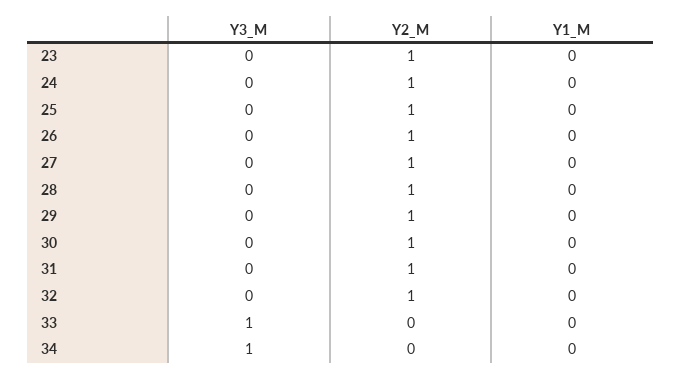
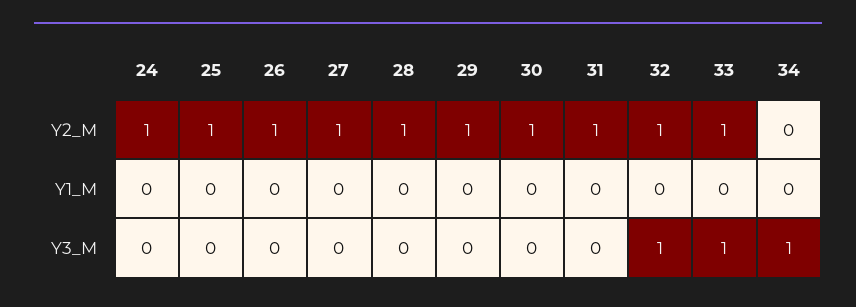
Y3_M, 23: 0 -> none
Y2_M, 23: 1 -> none
Y1_M, 23: 0 -> none
Y3_M, 32: 0 -> 1
Y2_M, 33: 0 -> 1

